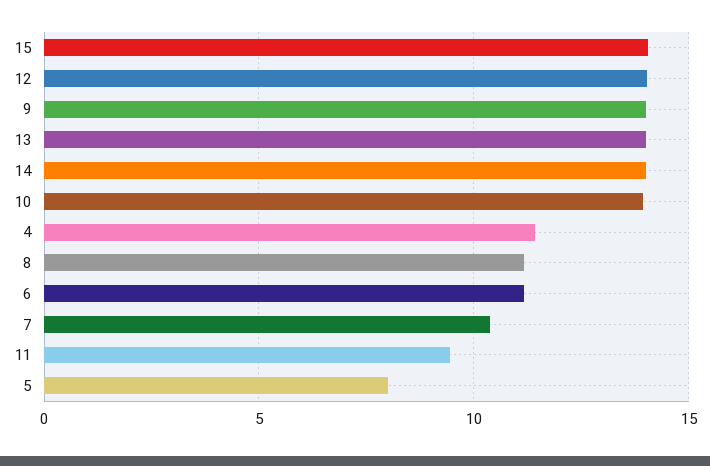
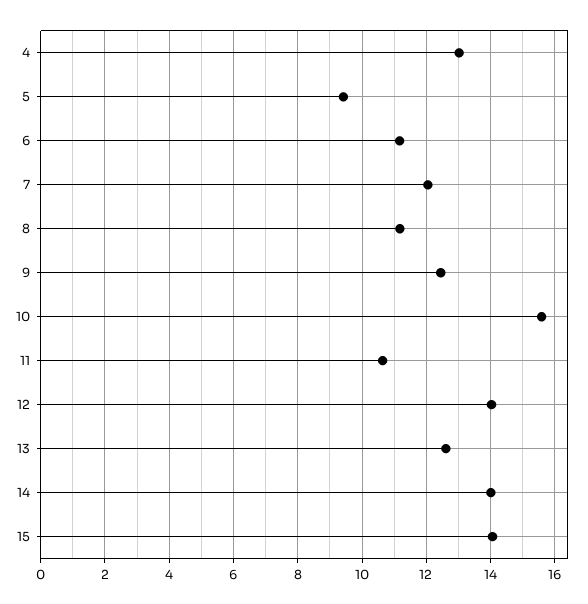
9: 14 -> 12.4
13: 14 -> 12.6
10: 14 -> 15.6
4: 11.5 -> 13
7: 10.5 -> 12
11: 9.5 -> 10.6
5: 8 -> 9.4

